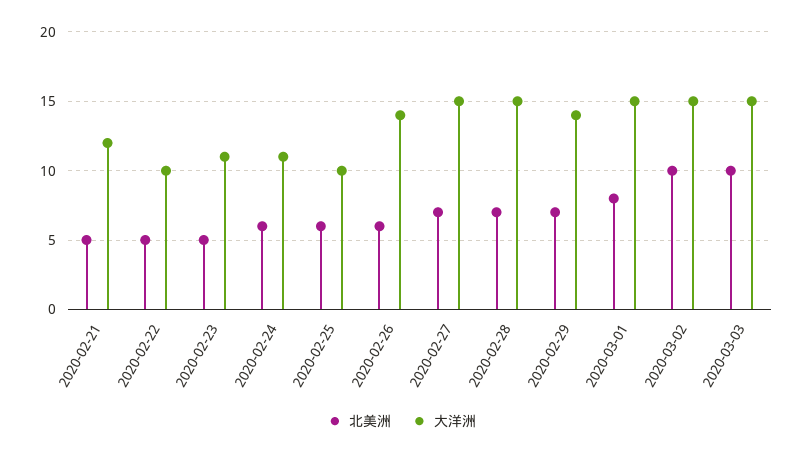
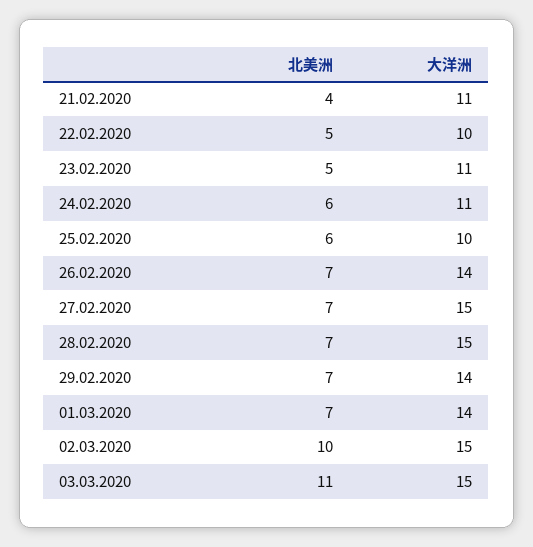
北美洲, 2020-02-21: 5 -> 4
大洋洲, 2020-02-21: 12 -> 11
北美洲, 2020-02-26: 6 -> 7
北美洲, 2020-03-01: 8 -> 7
大洋洲, 2020-03-01: 15 -> 14
北美洲, 2020-03-03: 10 -> 11

